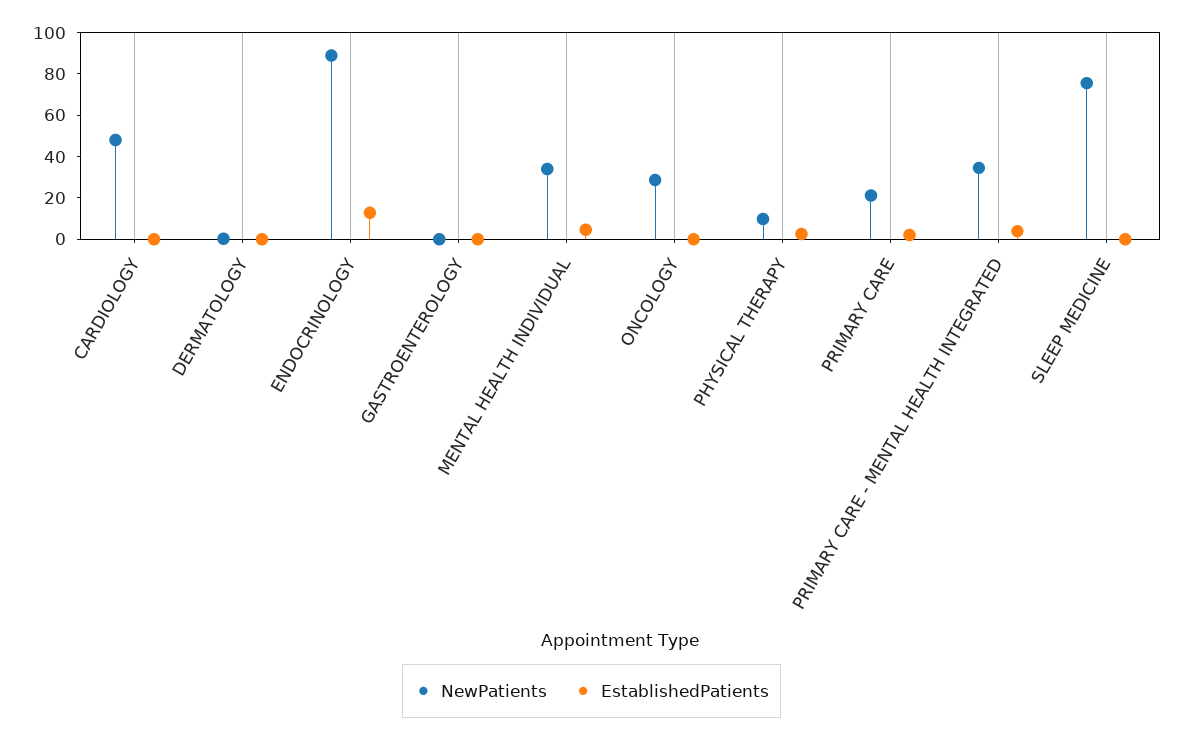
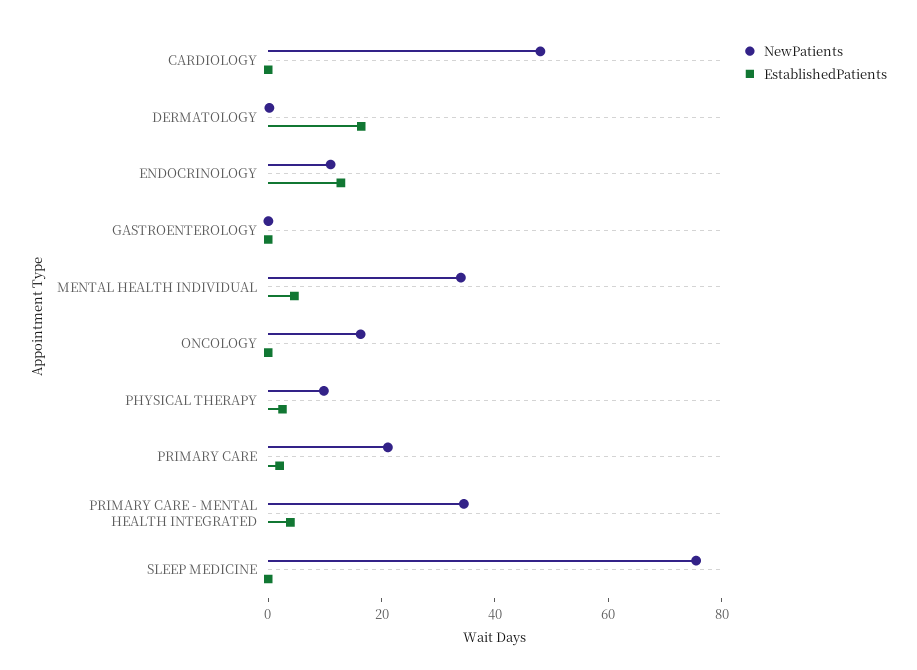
EstablishedPatients, DERMATOLOGY: 0 -> 15
NewPatients, ENDOCRINOLOGY: 90 -> 10
NewPatients, ONCOLOGY: 30 -> 15

